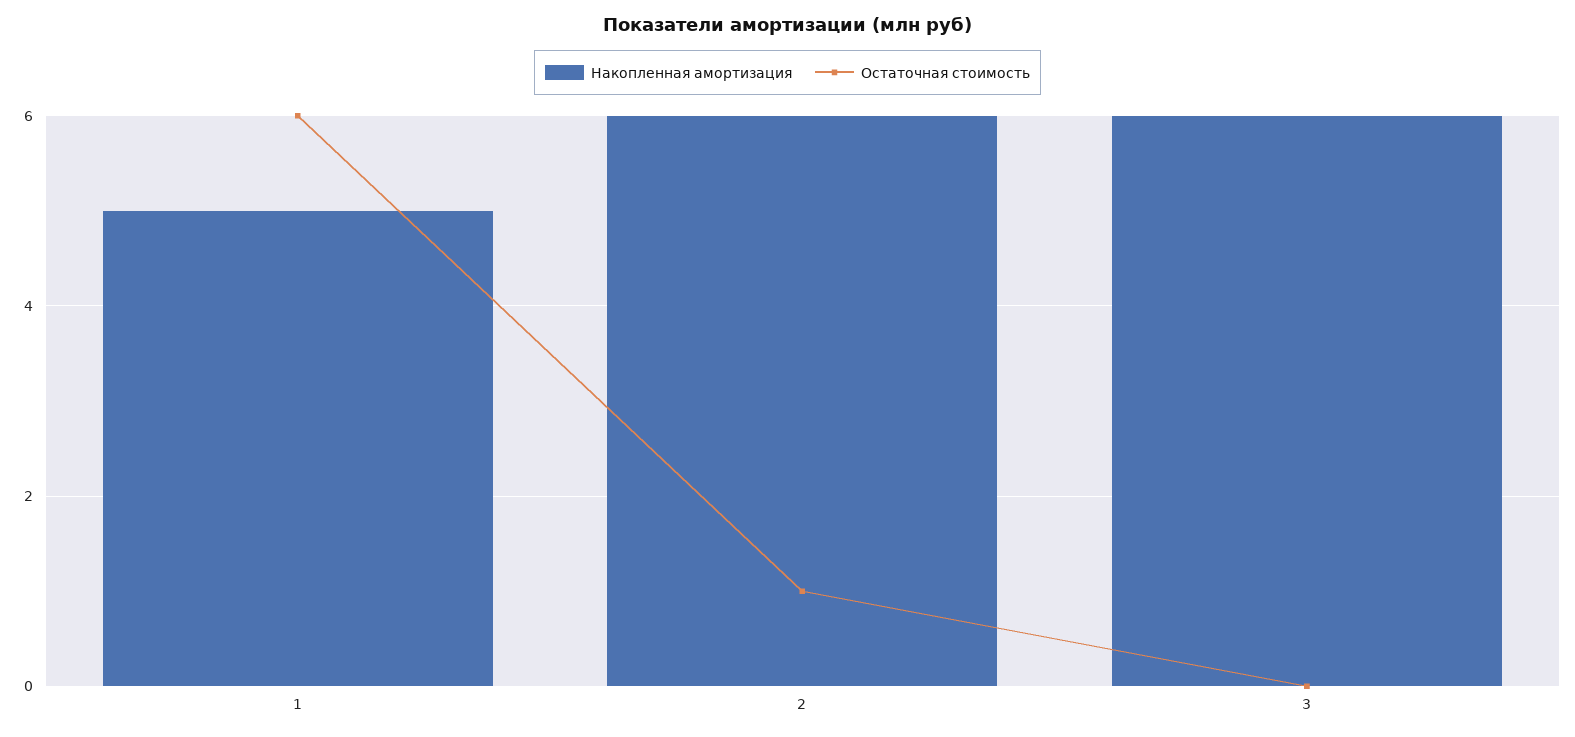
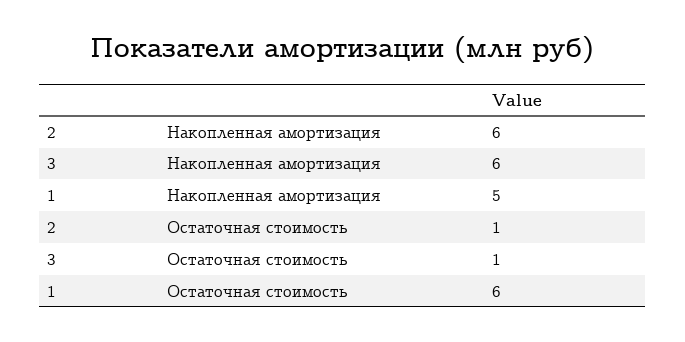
Остаточная стоимость, 3: 0 -> 1

